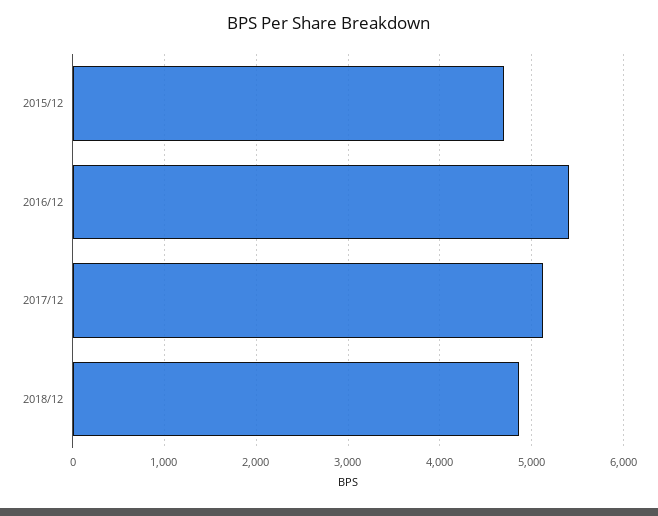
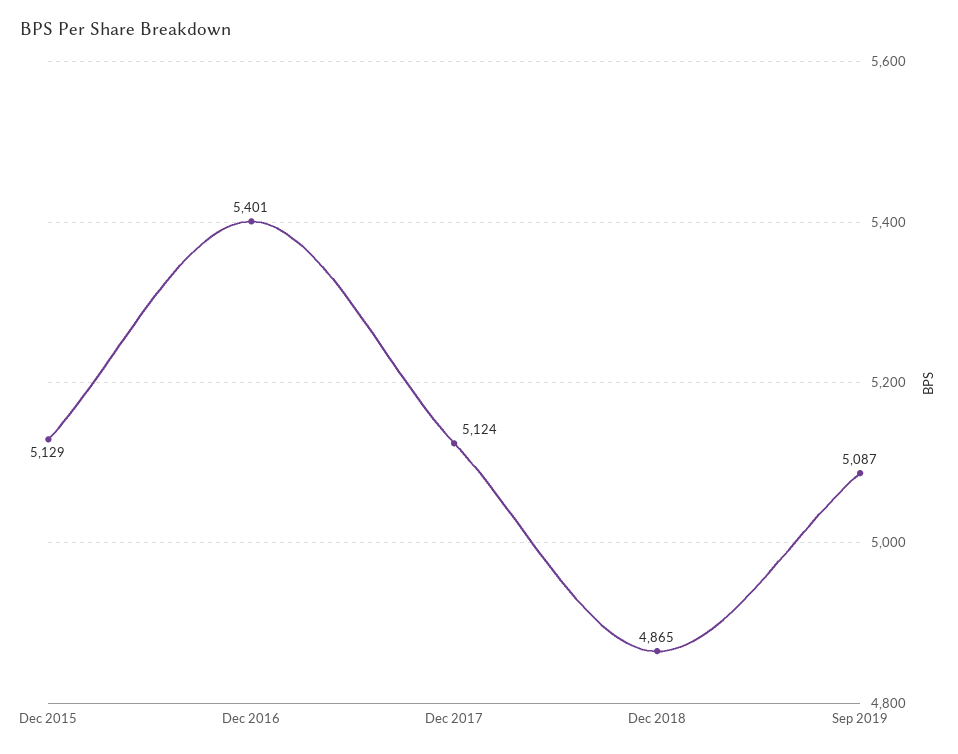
2015/12: 4700 -> 5129
Sep 2019: none -> 5087

